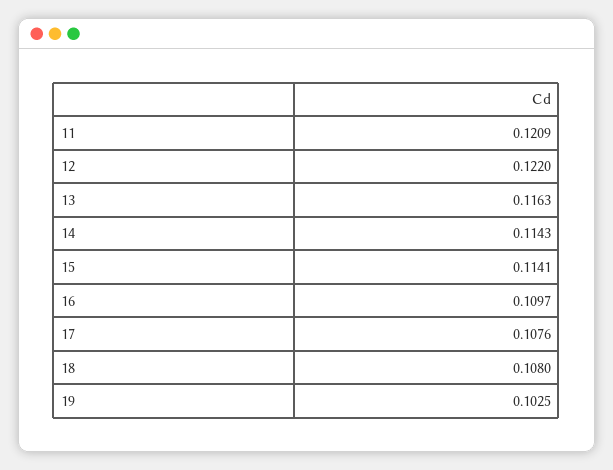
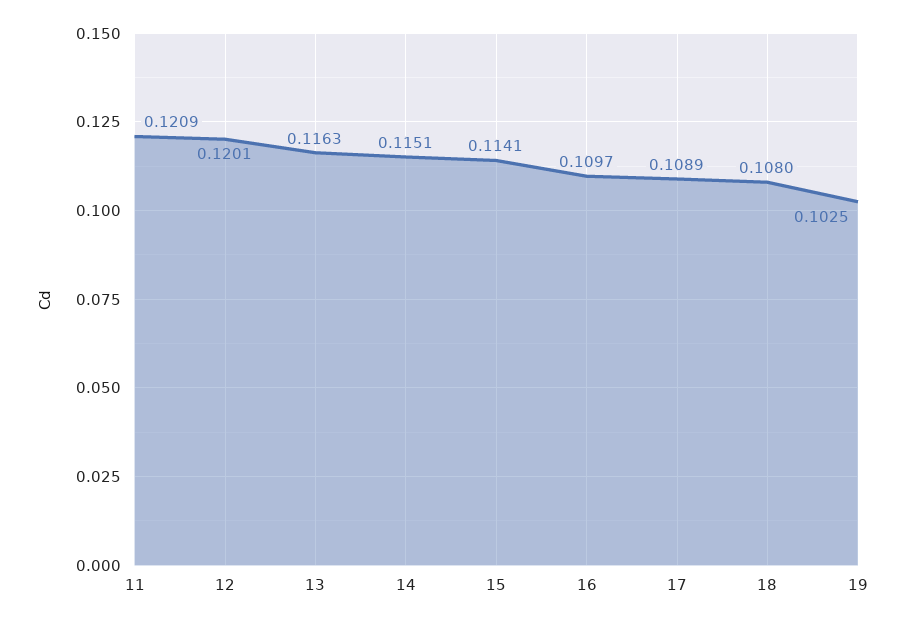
12: 0.122 -> 0.1201
14: 0.1143 -> 0.1151
17: 0.1076 -> 0.1089

